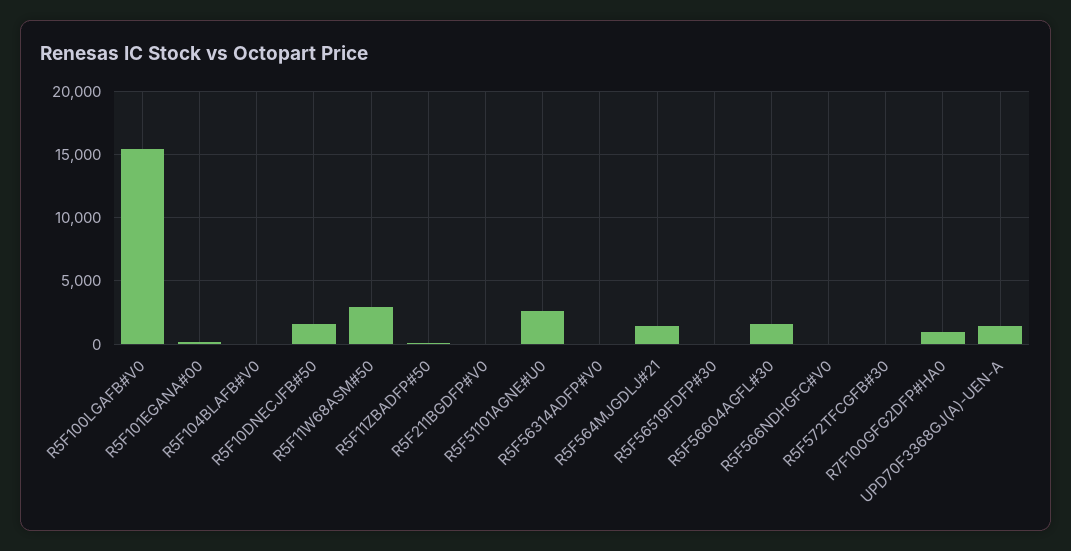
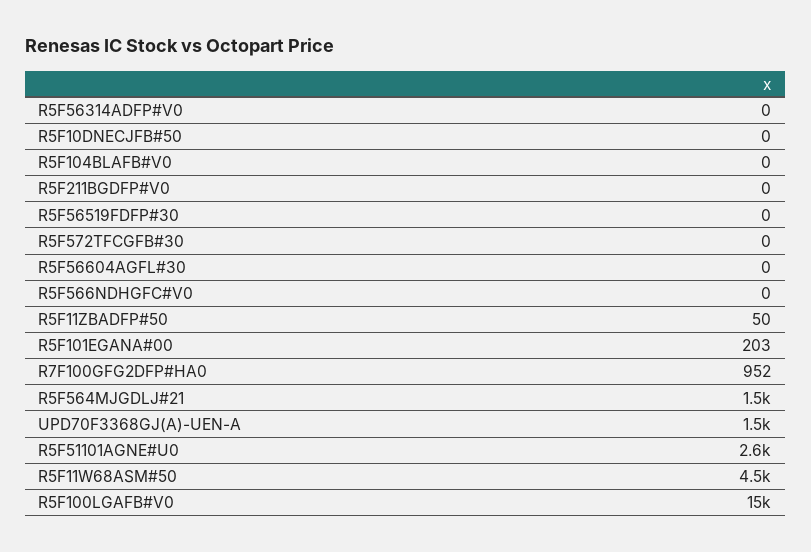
R5F10DNECJFB#50: 1500 -> 0
R5F11W68ASM#50: 3000 -> 4500
R5F56604AGFL#30: 1500 -> 0

